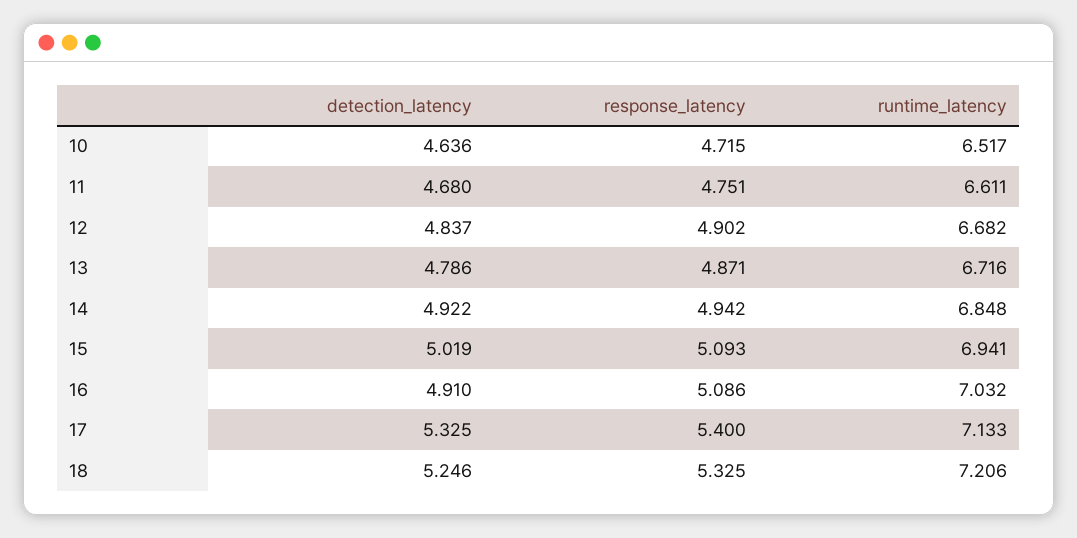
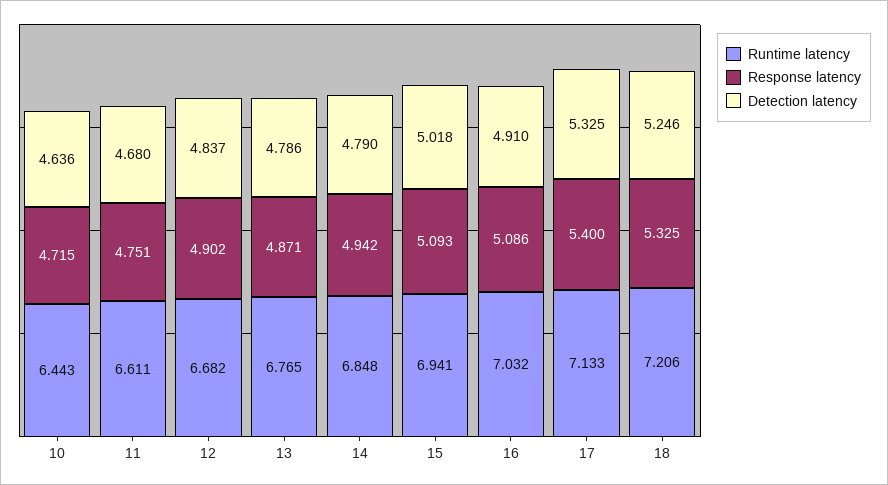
runtime_latency, 10: 6.517 -> 6.443
runtime_latency, 13: 6.716 -> 6.765
detection_latency, 14: 4.922 -> 4.79
detection_latency, 15: 5.019 -> 5.018

